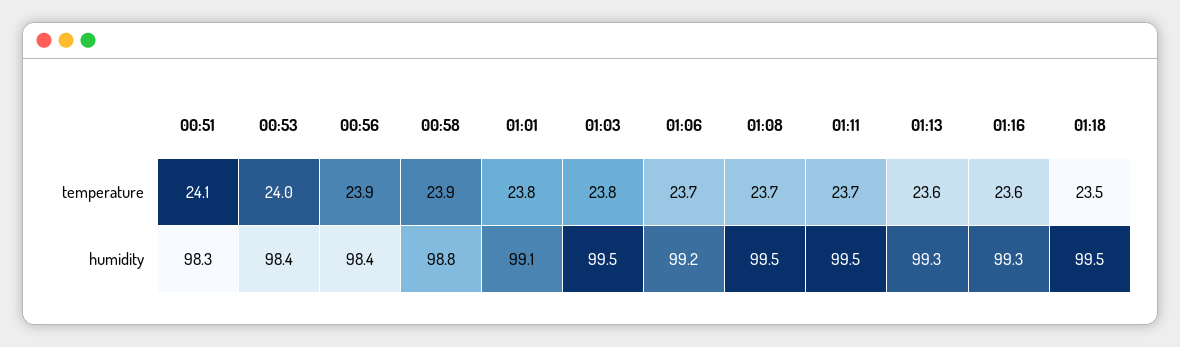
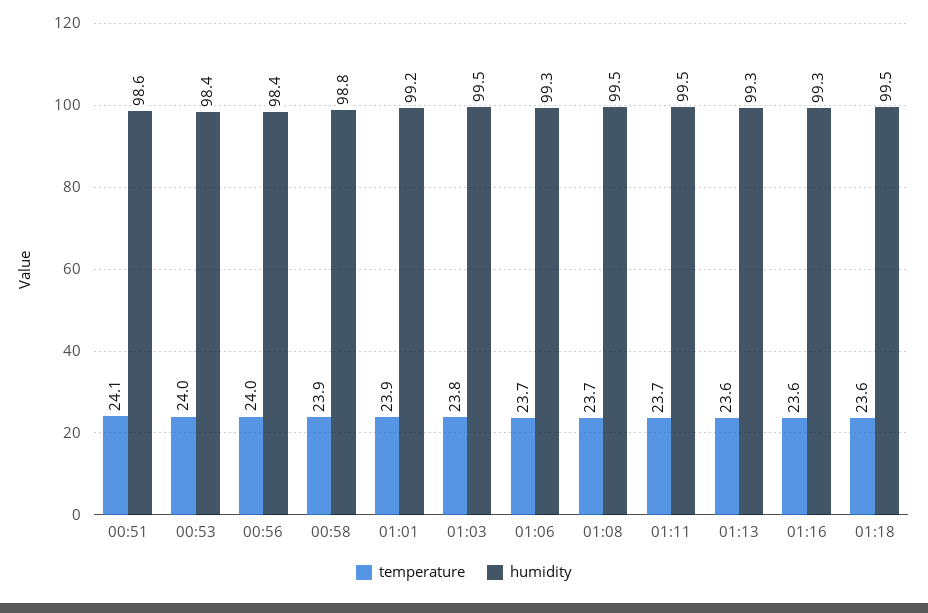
temperature, 00:56: 23.9 -> 24
temperature, 01:01: 23.8 -> 23.9
temperature, 01:18: 23.5 -> 23.6
humidity, 00:51: 98.3 -> 98.6
humidity, 01:01: 99.1 -> 99.2
humidity, 01:06: 99.2 -> 99.3

